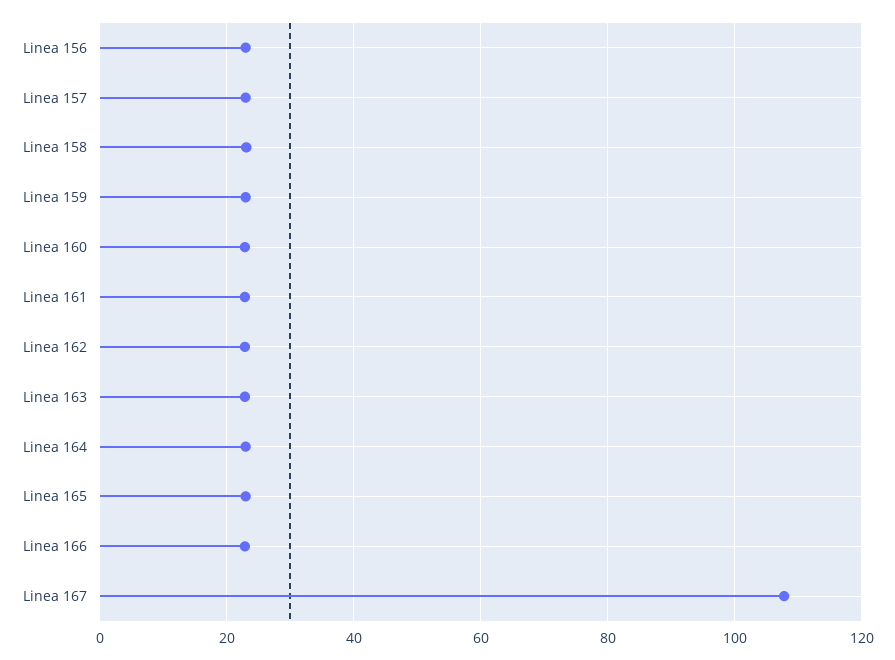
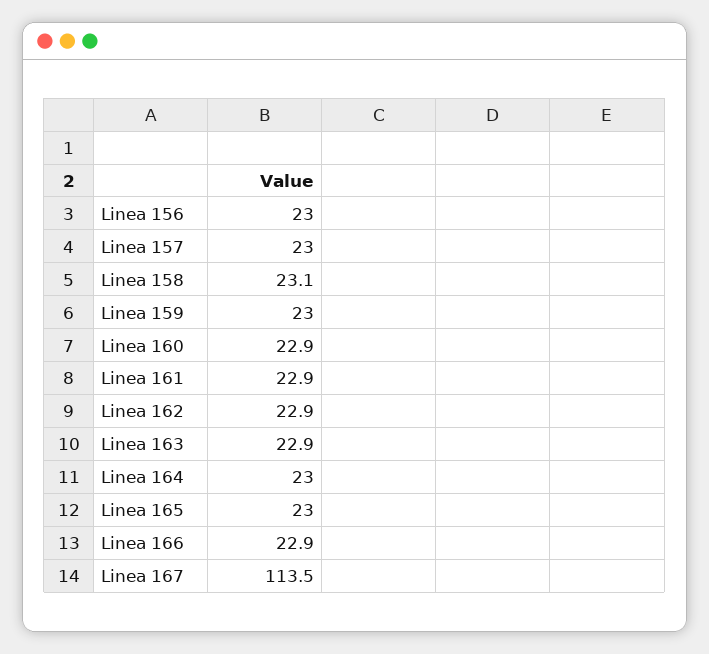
Linea 167: 108 -> 113.5

